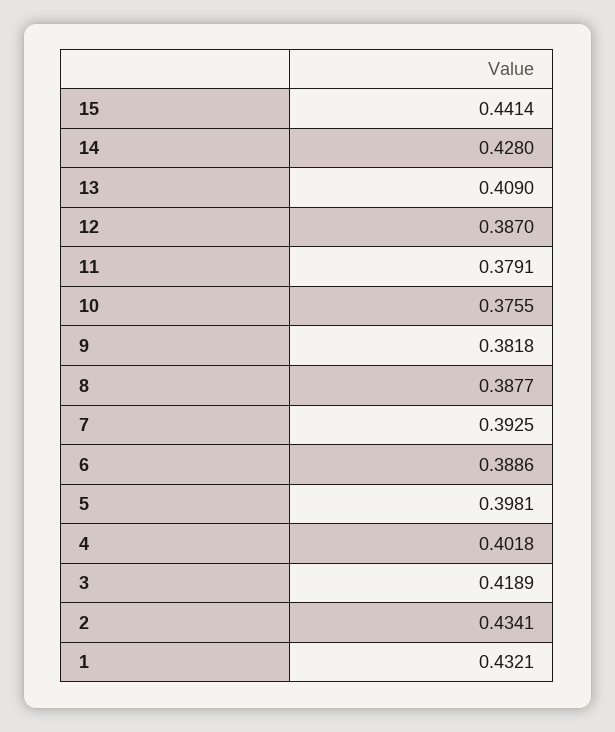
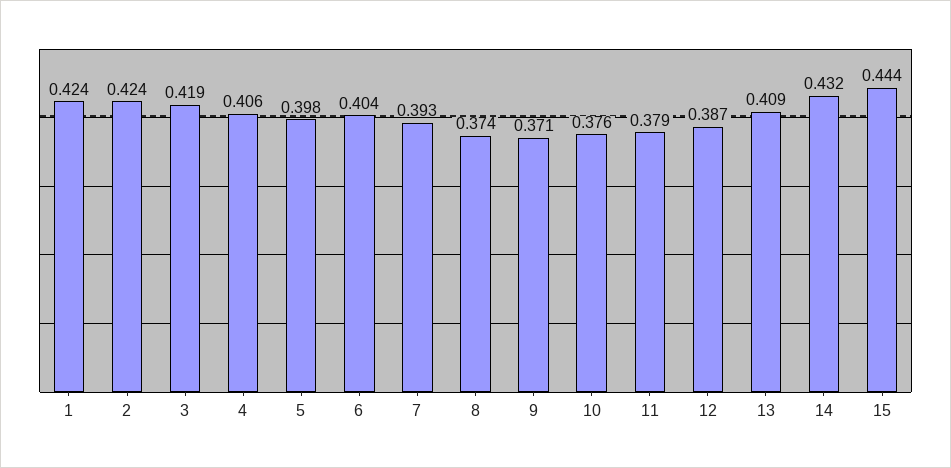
15: 0.4414 -> 0.444
14: 0.428 -> 0.432
9: 0.3818 -> 0.371
8: 0.3877 -> 0.374
6: 0.3886 -> 0.404
4: 0.4018 -> 0.406
2: 0.4341 -> 0.424
1: 0.4321 -> 0.424

